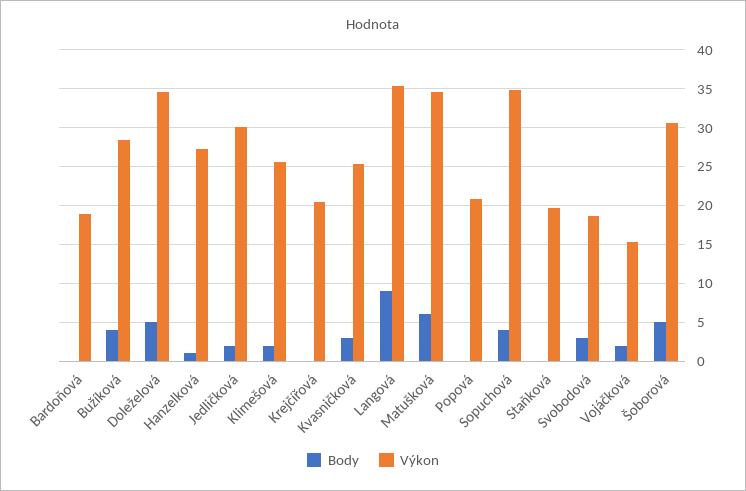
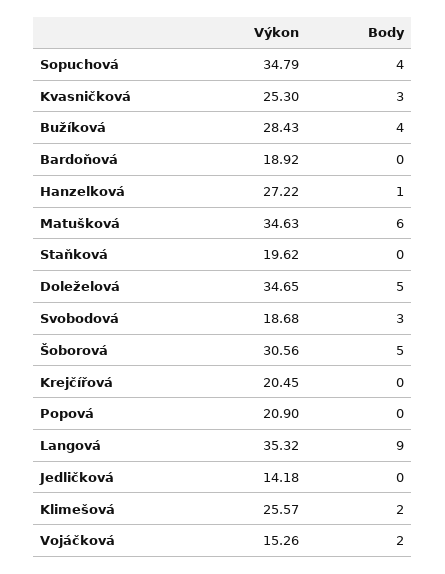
Body, Jedličková: 2 -> 0
Výkon, Jedličková: 30 -> 14.18

